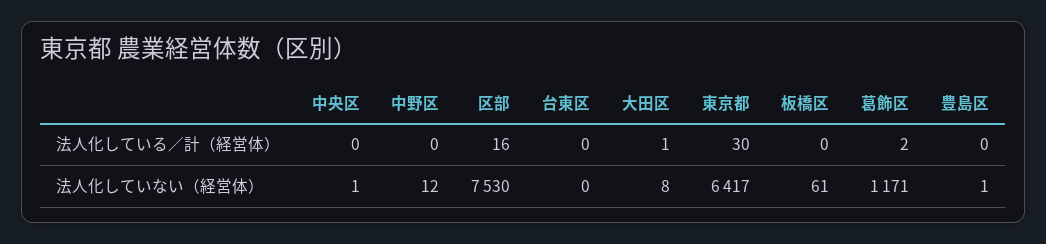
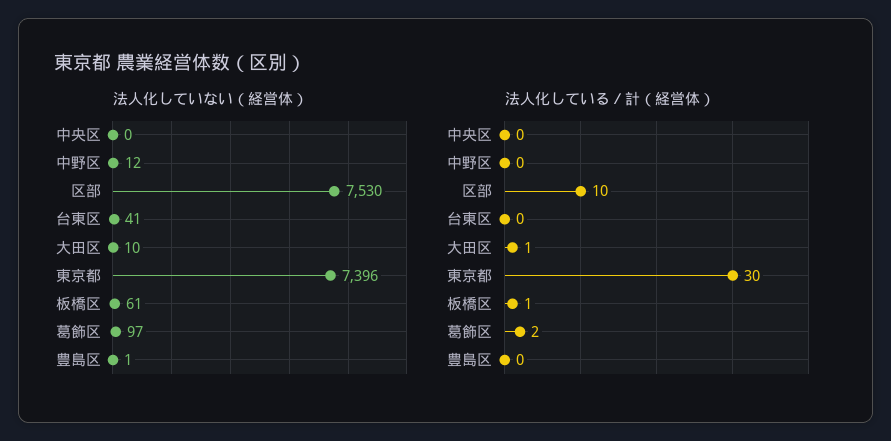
法人化している／計（経営体）, 区部: 16 -> 10
法人化している／計（経営体）, 板橋区: 0 -> 1
法人化していない（経営体）, 中央区: 1 -> 0
法人化していない（経営体）, 台東区: 0 -> 41
法人化していない（経営体）, 大田区: 8 -> 10
法人化していない（経営体）, 東京都: 6417 -> 7396
法人化していない（経営体）, 葛飾区: 1171 -> 97

